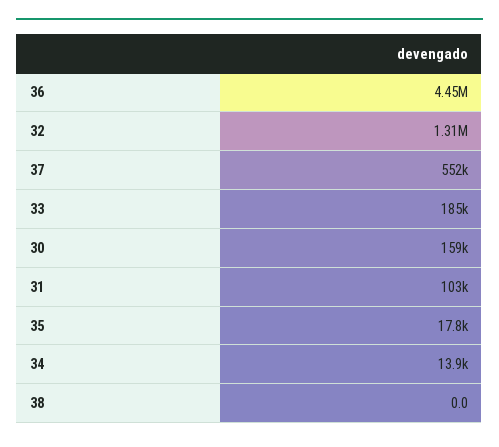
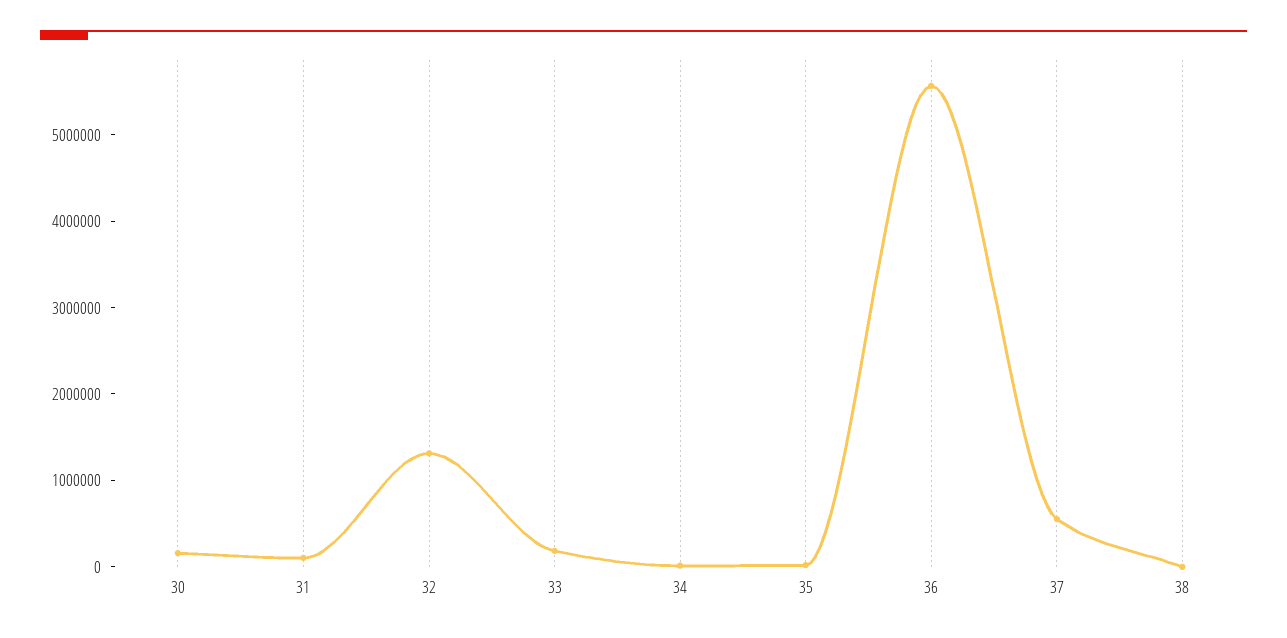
36: 4450000 -> 5600000

